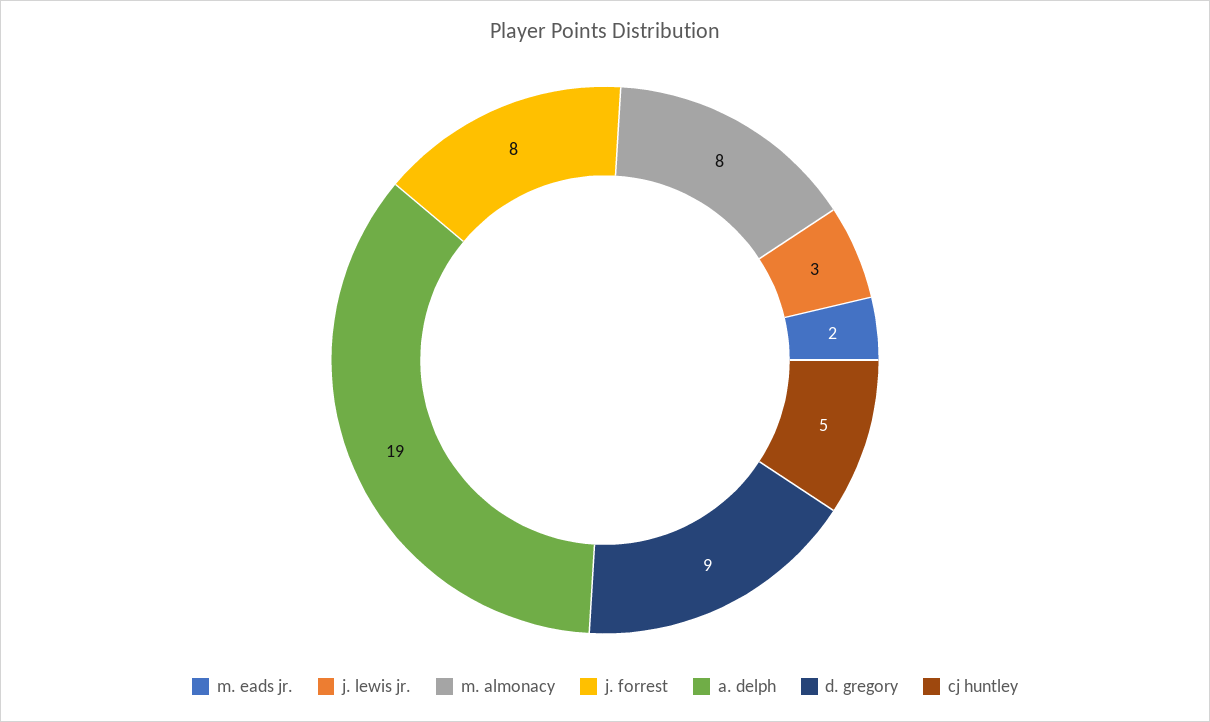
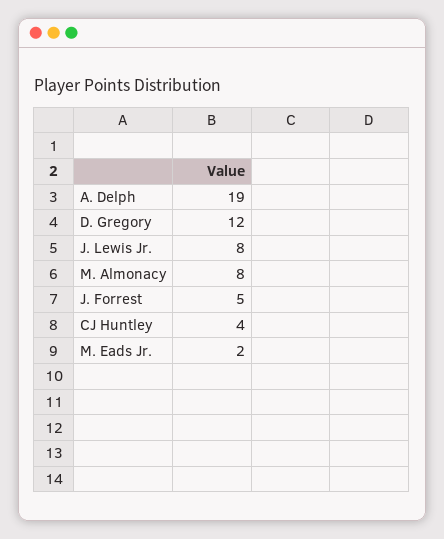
j. lewis jr.: 3 -> 8
j. forrest: 8 -> 5
d. gregory: 9 -> 12
cj huntley: 5 -> 4

